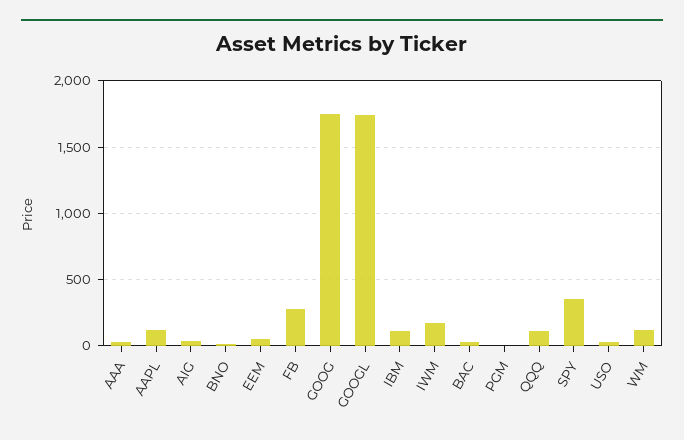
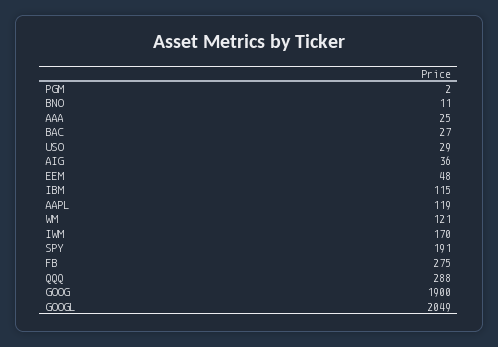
GOOG: 1750 -> 1900
GOOGL: 1750 -> 2049
QQQ: 100 -> 288
SPY: 350 -> 191

